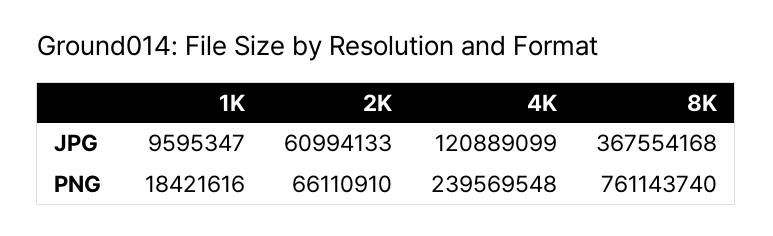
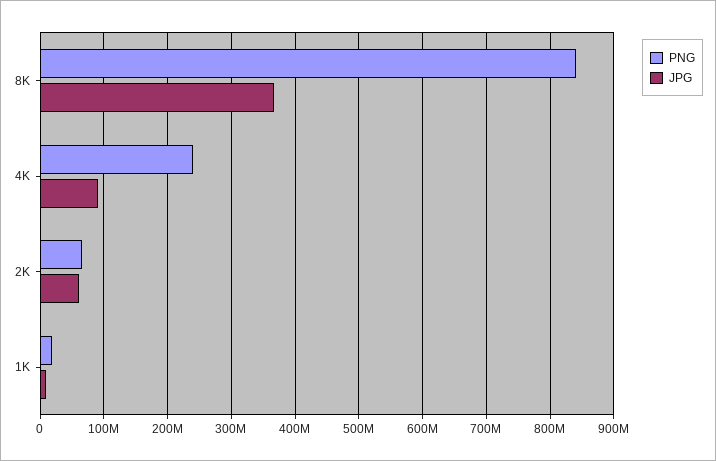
JPG, 4K: 120889099 -> 90000000
PNG, 8K: 761143740 -> 840000000

